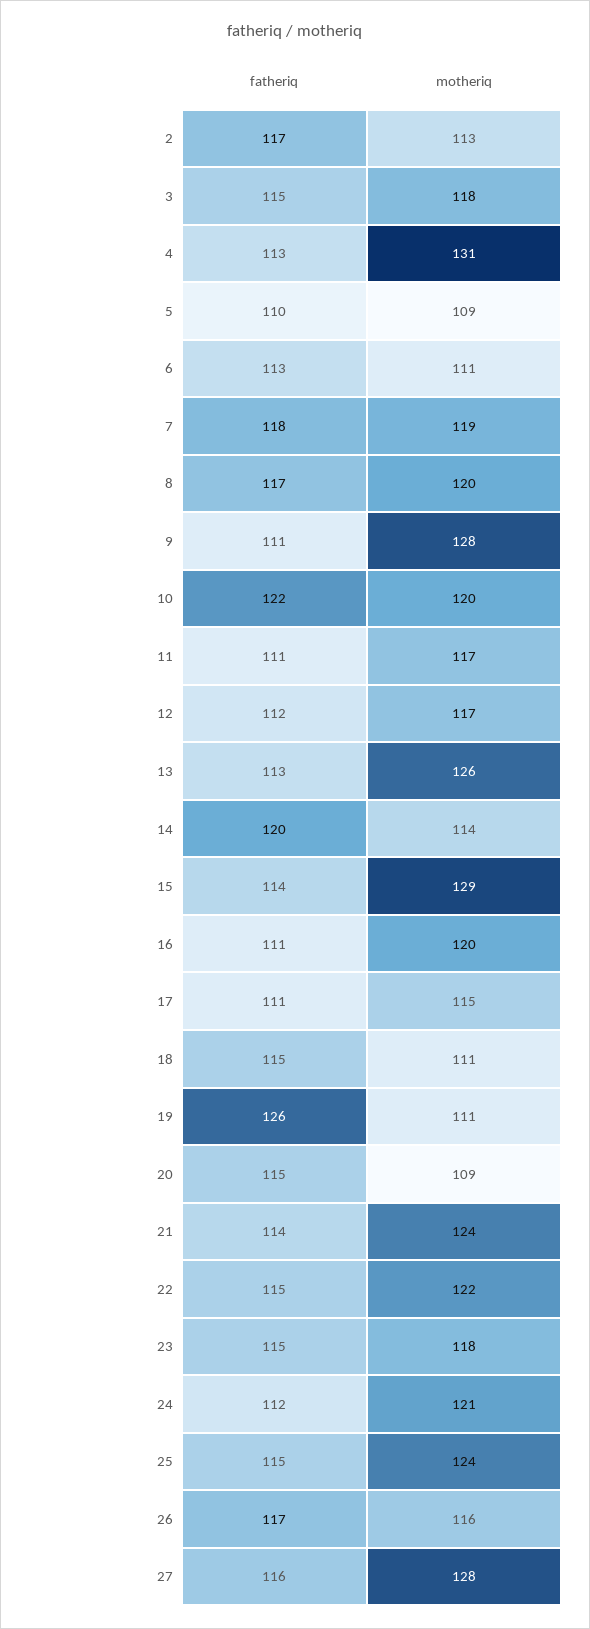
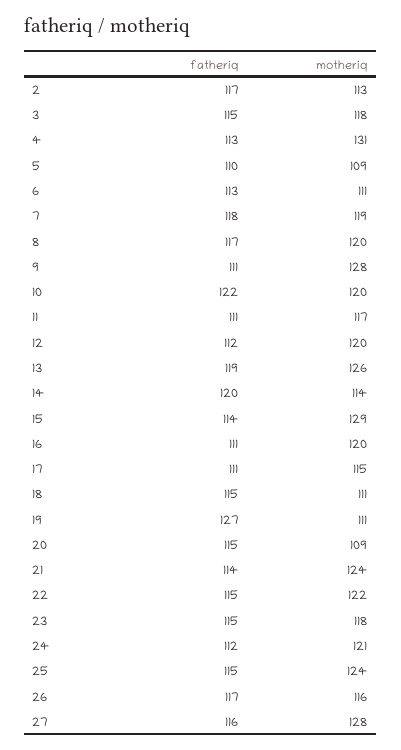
motheriq, 12: 117 -> 120
fatheriq, 13: 113 -> 119
fatheriq, 19: 126 -> 127

